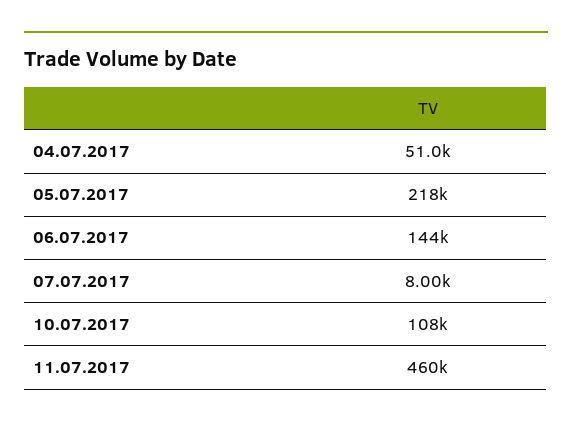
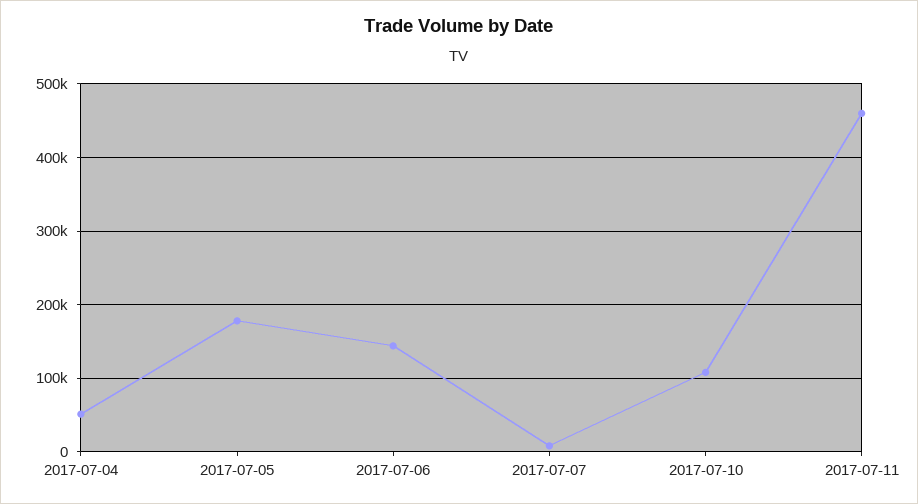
05.07.2017: 218000 -> 180000

